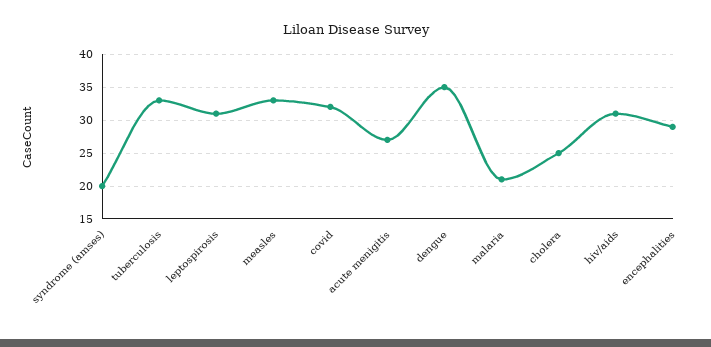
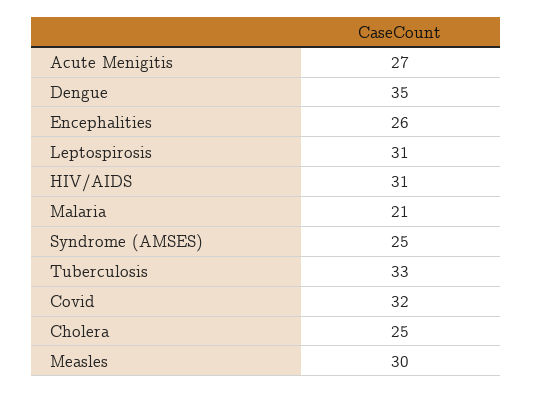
syndrome (amses): 20 -> 25
measles: 33 -> 30
encephalities: 29 -> 26

